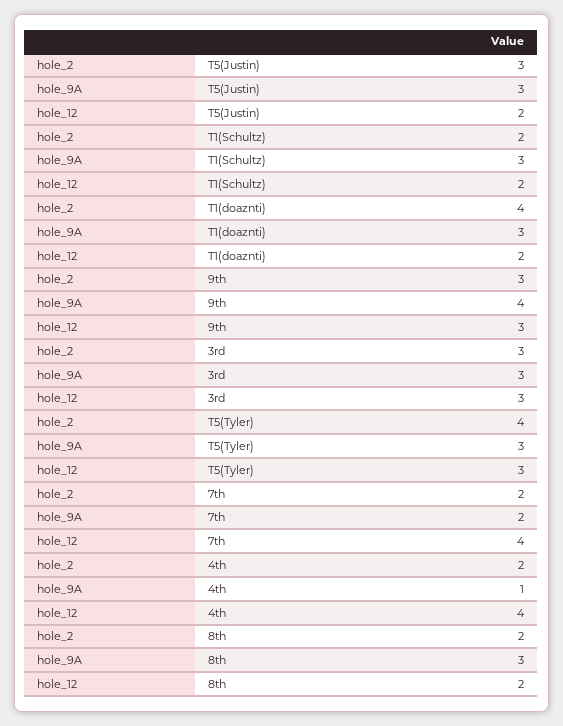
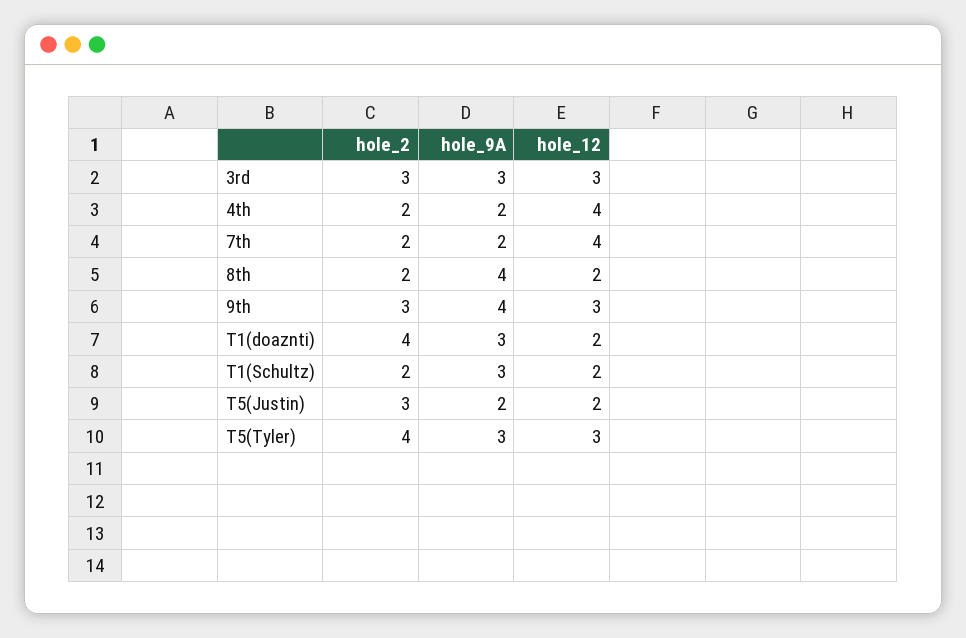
hole_9A, T5(Justin): 3 -> 2
hole_9A, 4th: 1 -> 2
hole_9A, 8th: 3 -> 4

